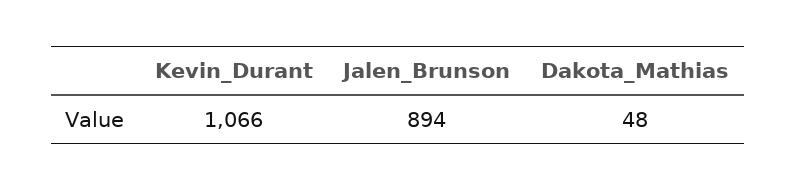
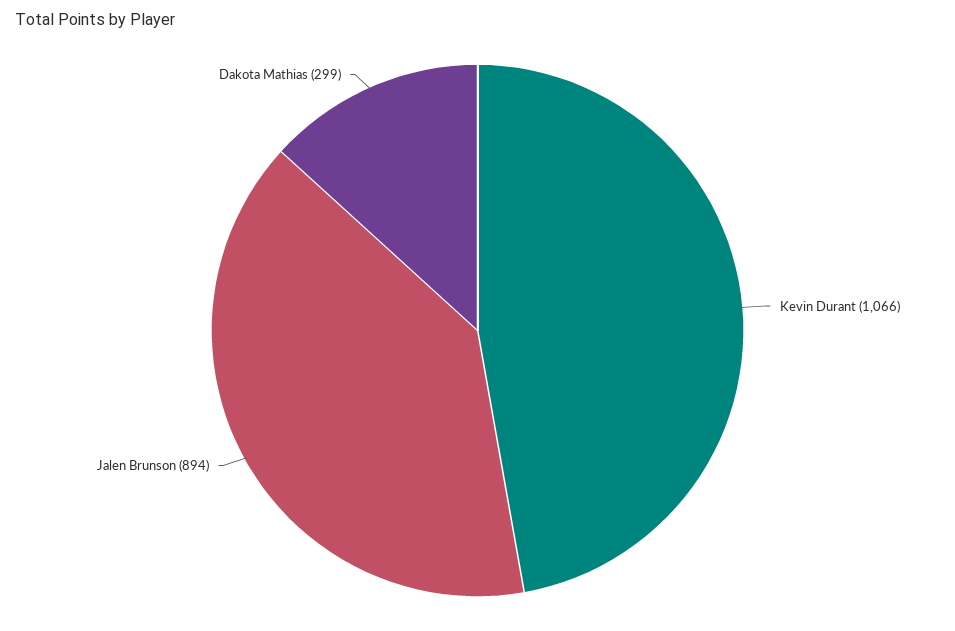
Dakota_Mathias: 48 -> 299

